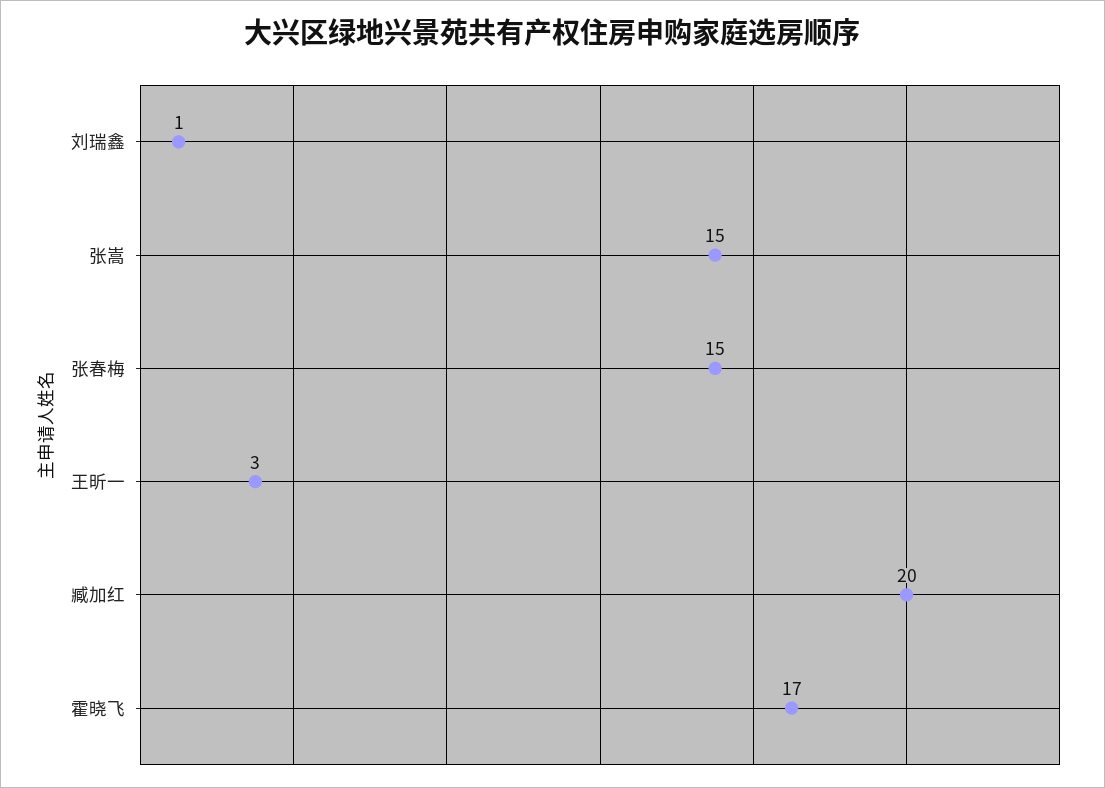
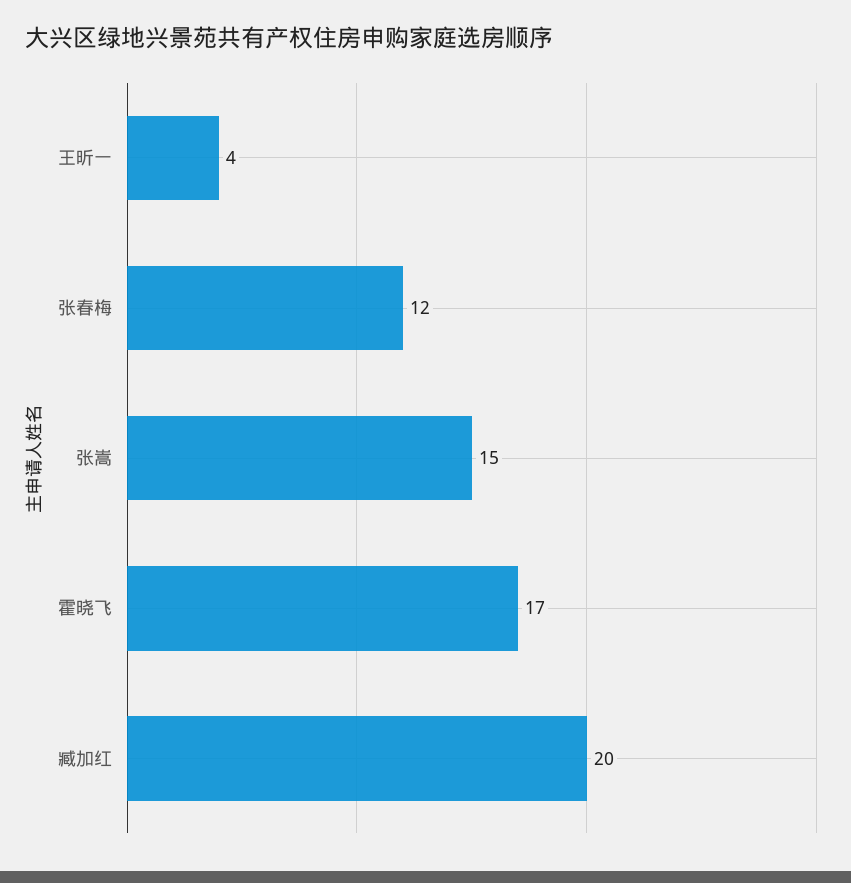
刘瑞鑫: 1 -> none
张春梅: 15 -> 12
王昕一: 3 -> 4

